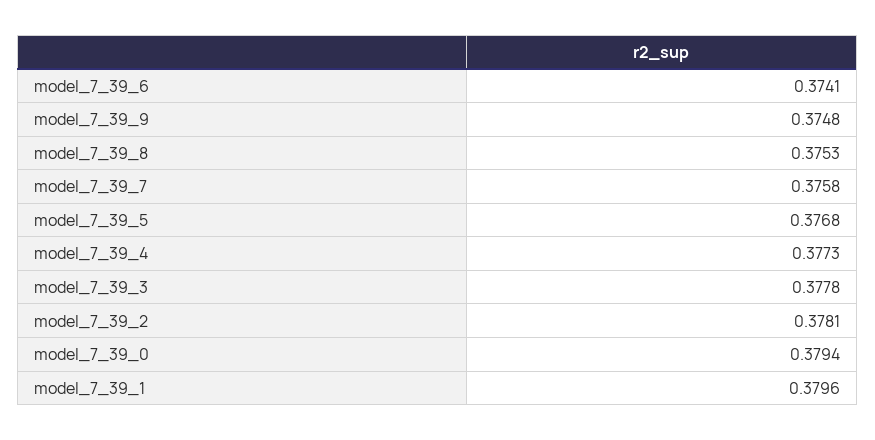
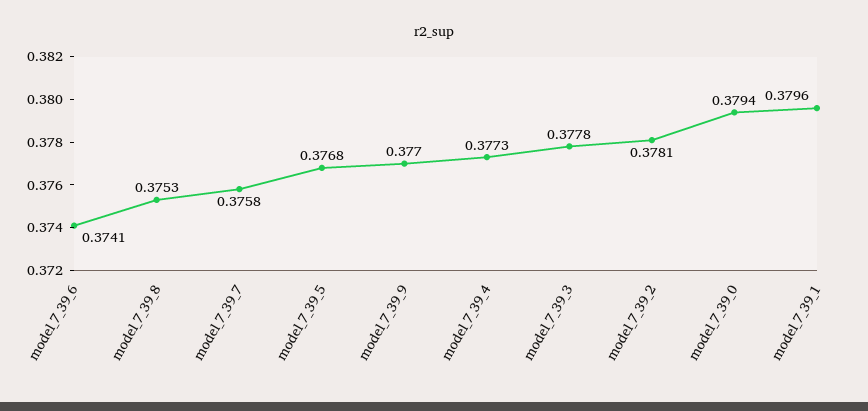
model_7_39_9: 0.3748 -> 0.377

